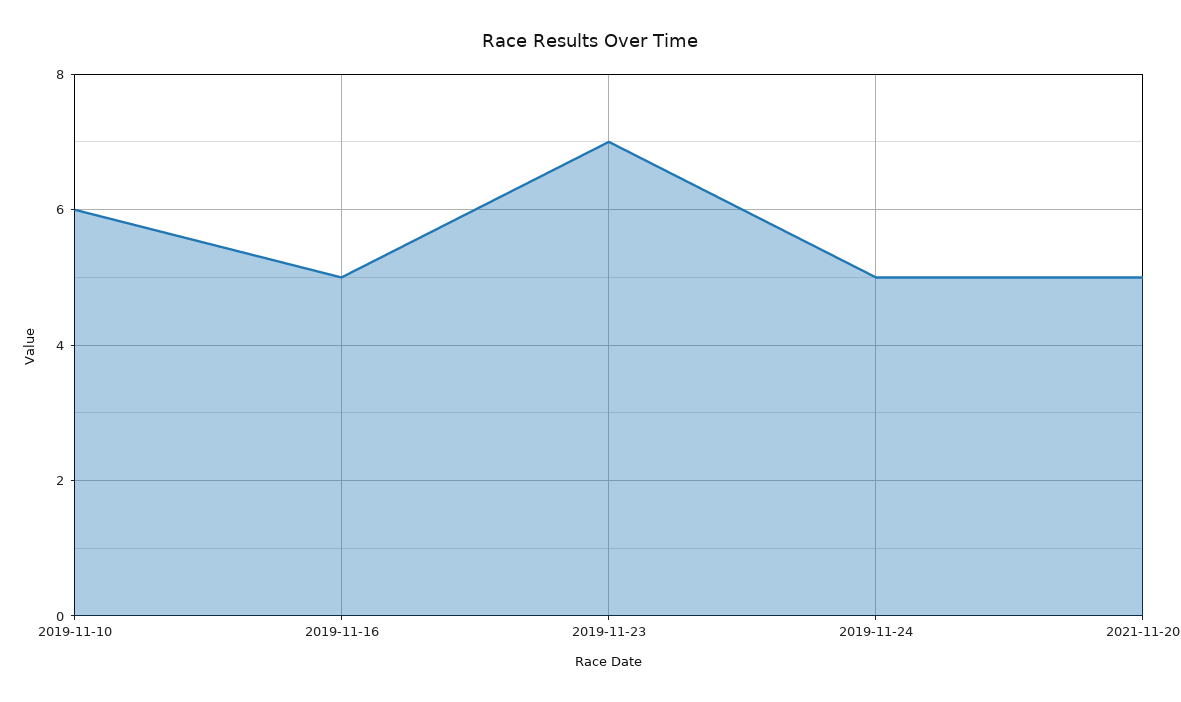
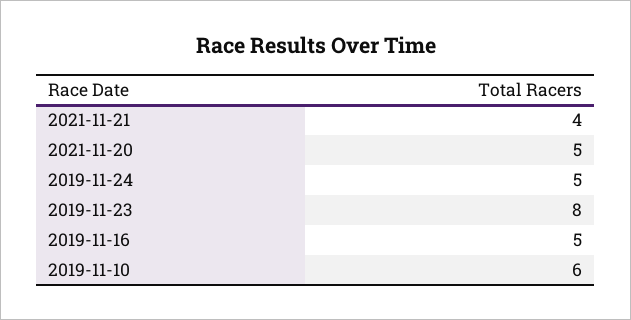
2019-11-23: 7 -> 8
2021-11-21: none -> 4

